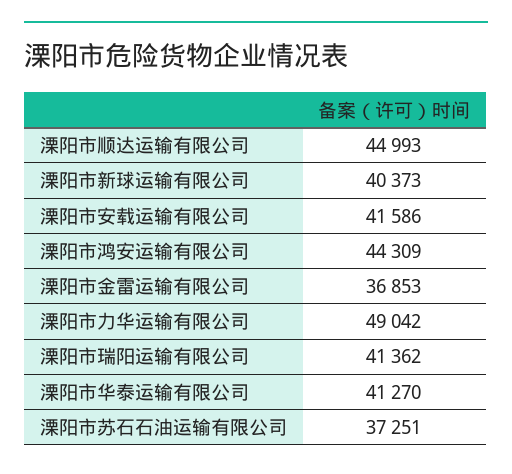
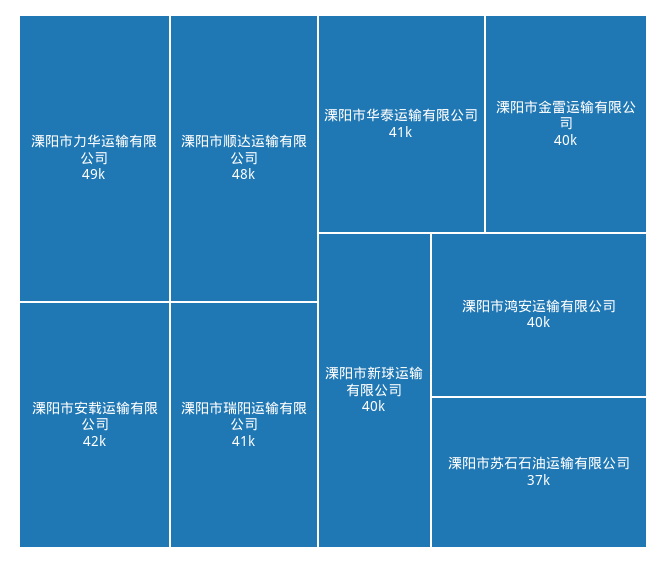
溧阳市顺达运输有限公司: 44993 -> 48000
溧阳市鸿安运输有限公司: 44309 -> 40000
溧阳市金雷运输有限公司: 36853 -> 40000

